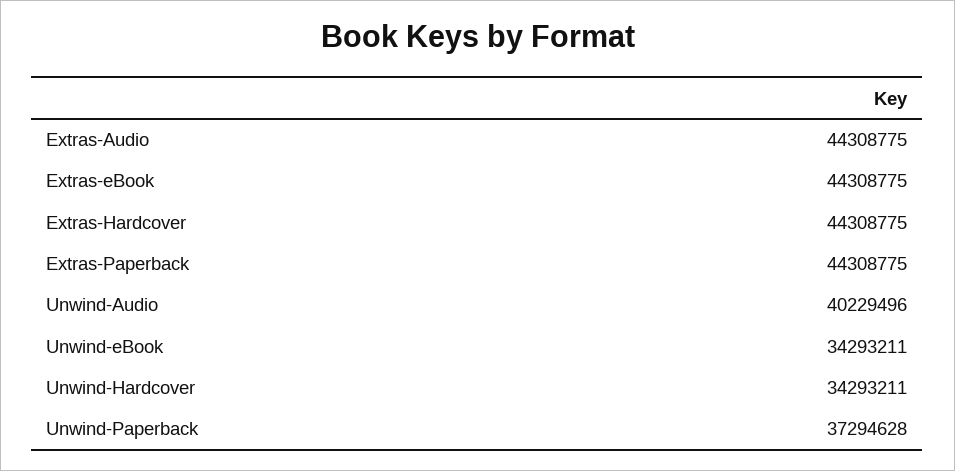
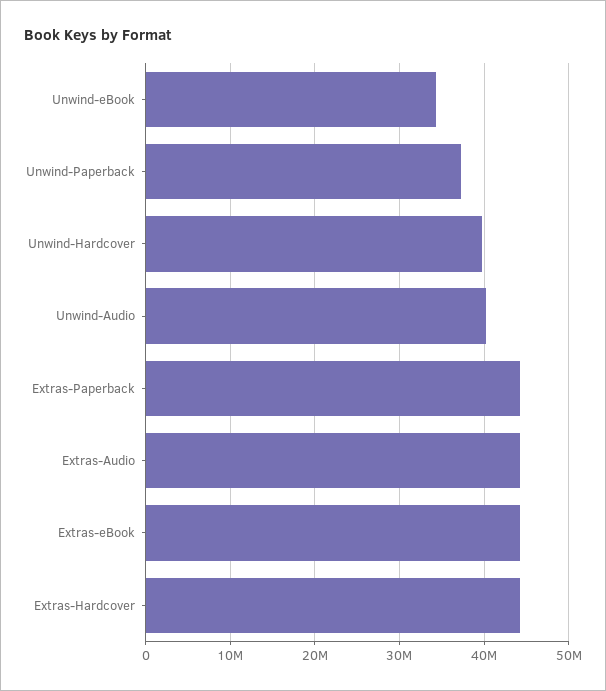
Unwind-Hardcover: 34293211 -> 40000000

